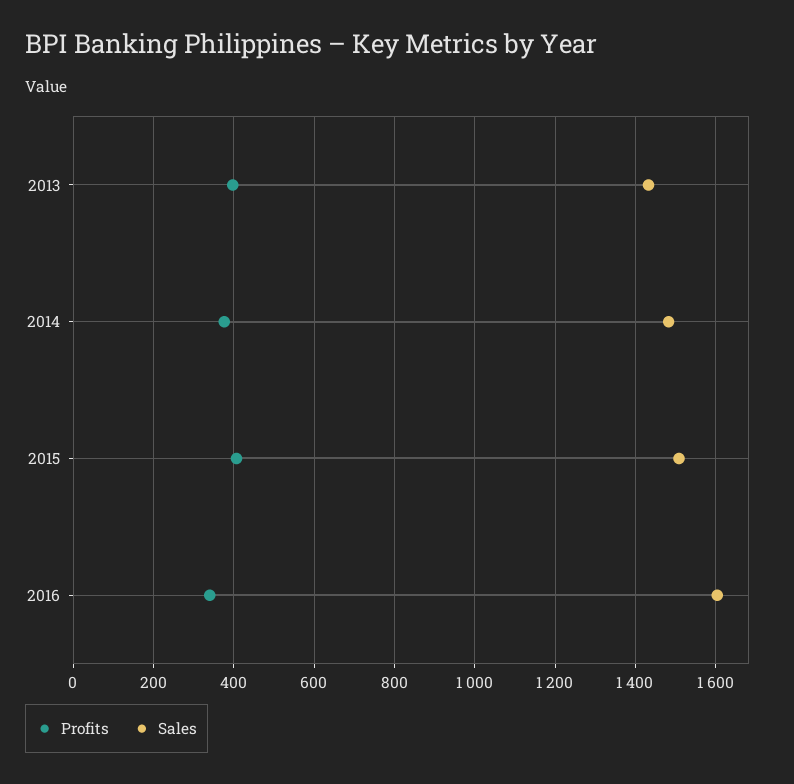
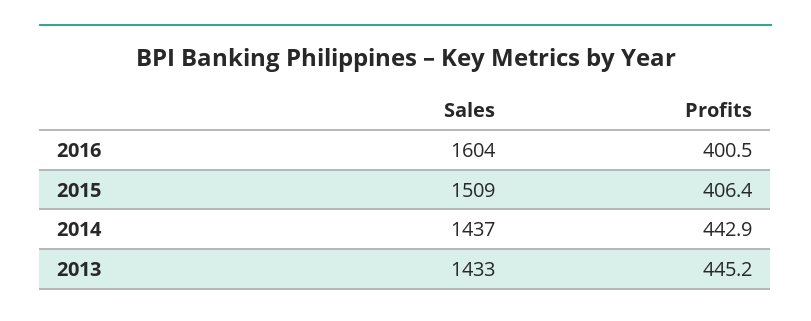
Profits, 2013: 400 -> 445.2
Profits, 2014: 380 -> 442.9
Sales, 2014: 1480 -> 1437
Profits, 2016: 340 -> 400.5

